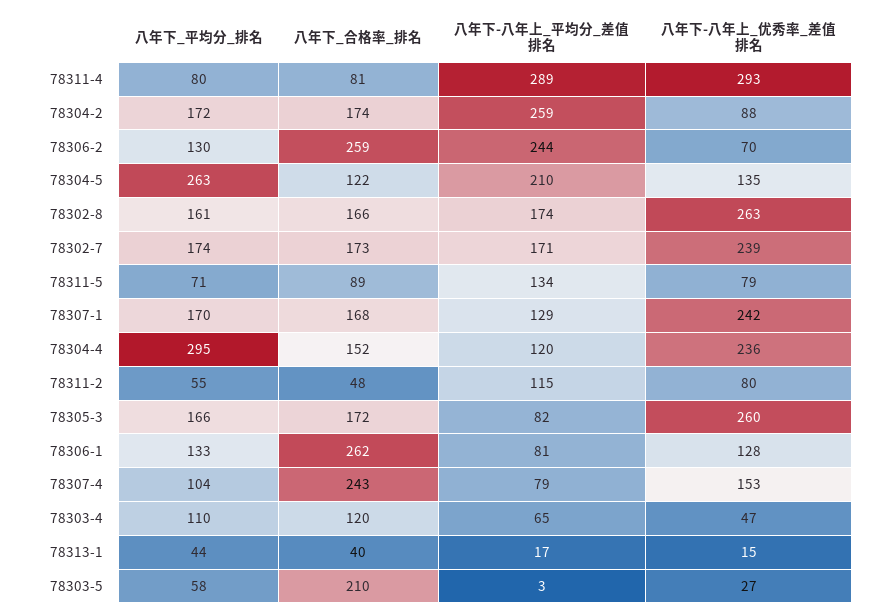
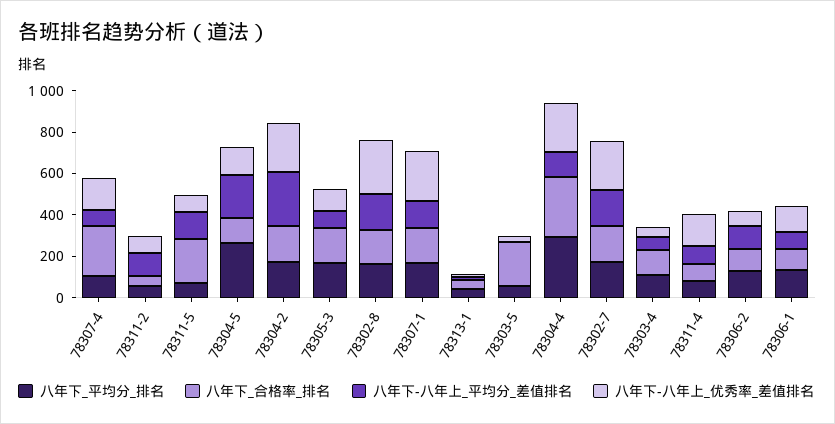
八年下-八年上_平均分_差值排名, 78311-4: 289 -> 100
八年下-八年上_优秀率_差值排名, 78311-4: 293 -> 150
八年下-八年上_优秀率_差值排名, 78304-2: 88 -> 250
八年下_合格率_排名, 78306-2: 259 -> 100
八年下-八年上_平均分_差值排名, 78306-2: 244 -> 100
八年下_合格率_排名, 78311-5: 89 -> 200
八年下_合格率_排名, 78304-4: 152 -> 300
八年下-八年上_优秀率_差值排名, 78305-3: 260 -> 100
八年下_合格率_排名, 78306-1: 262 -> 100

